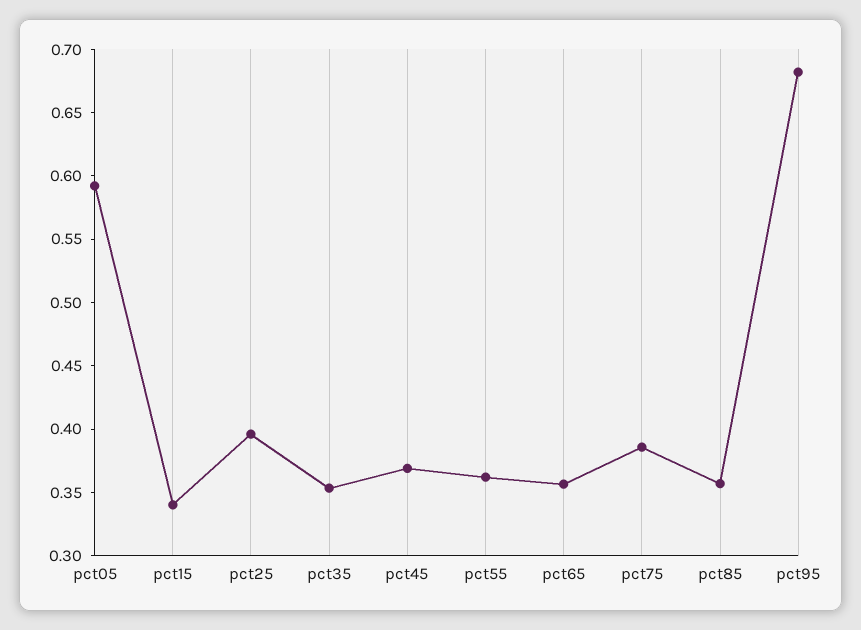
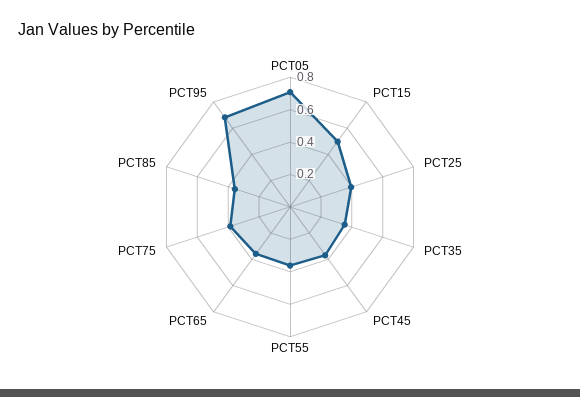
pct05: 0.59 -> 0.7
pct15: 0.34 -> 0.5

